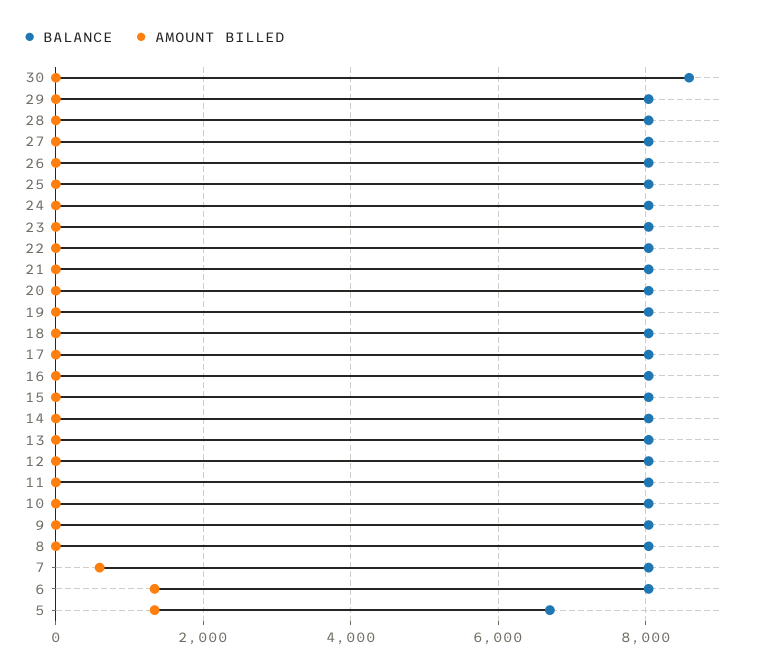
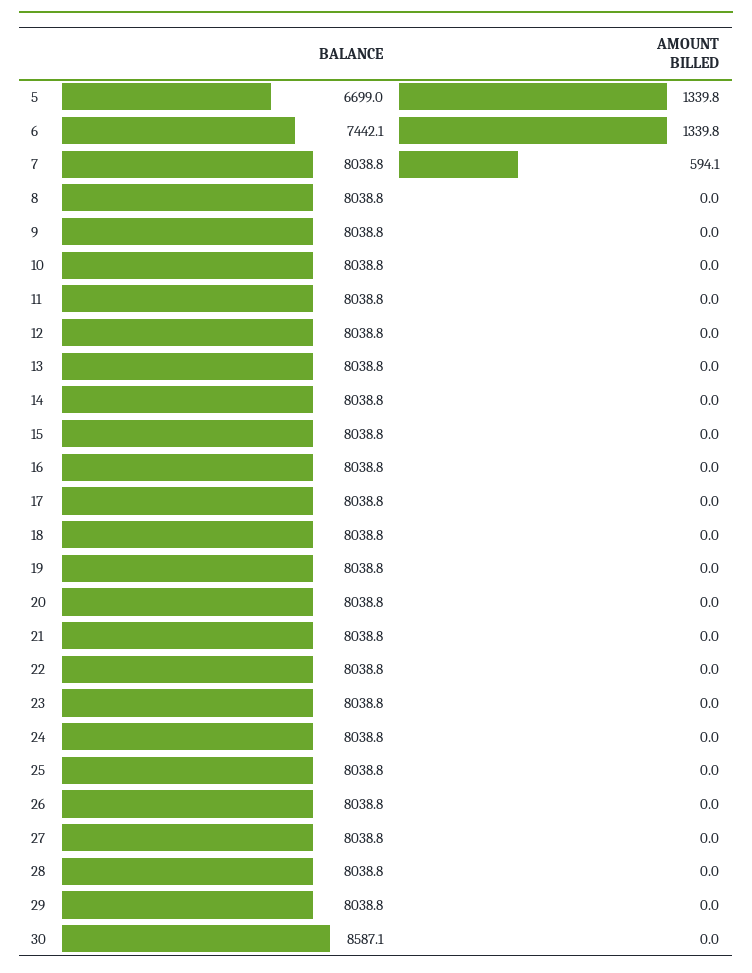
BALANCE, 6: 8000 -> 7442.1

